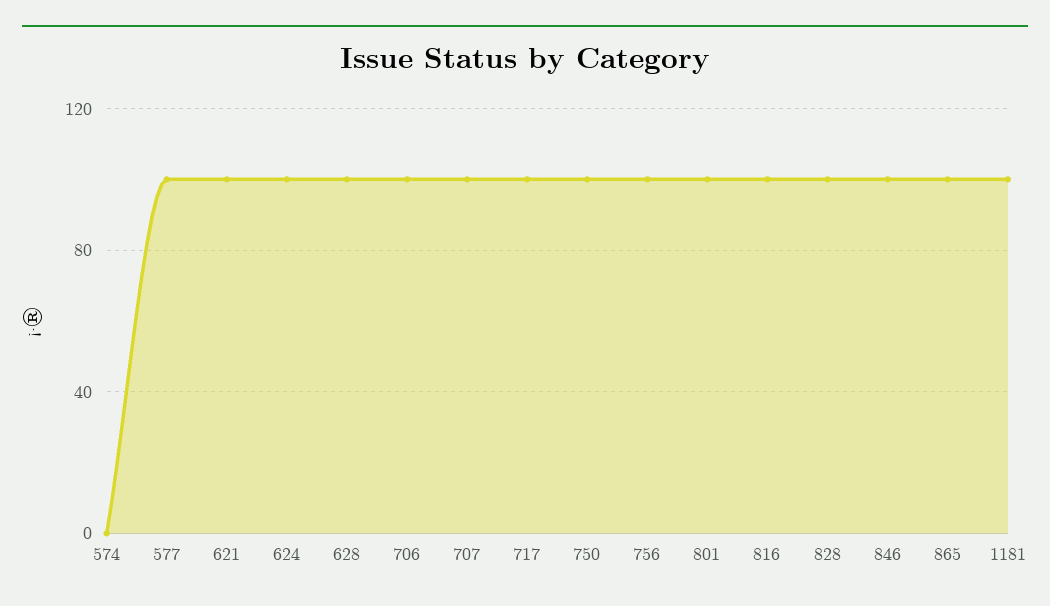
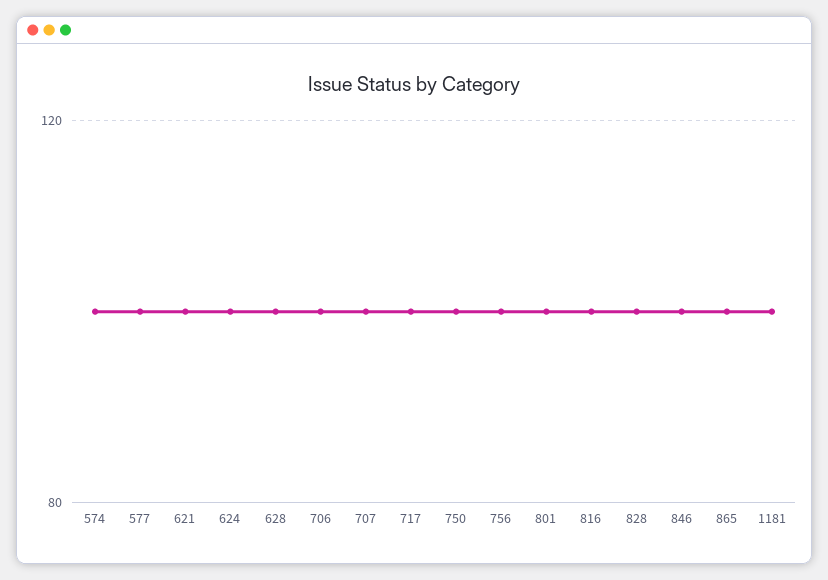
574: 0 -> 100

